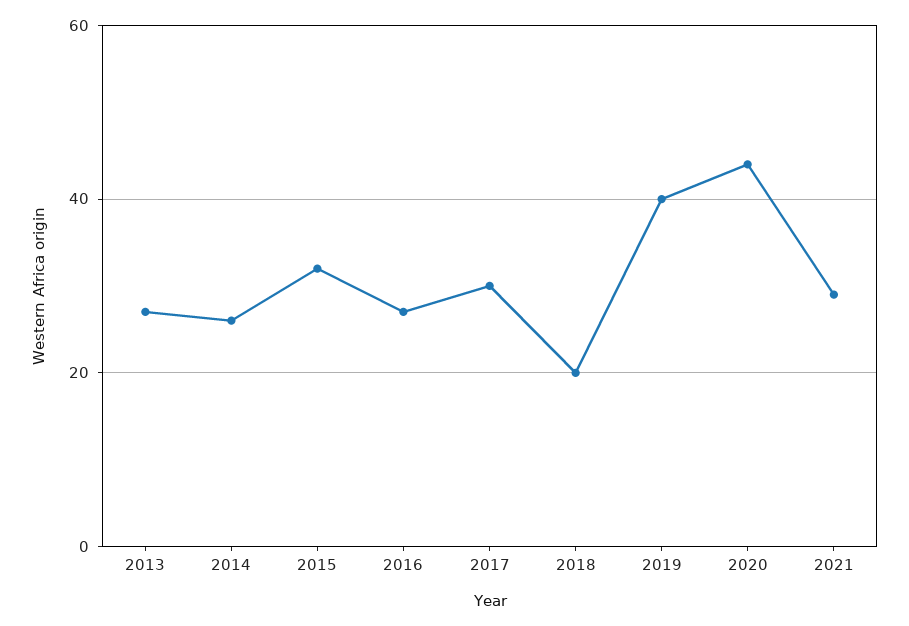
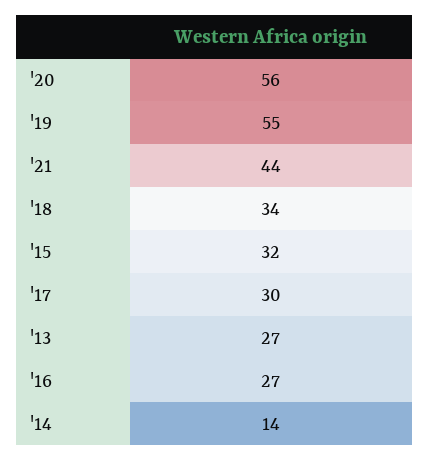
2014: 25 -> 14
2018: 20 -> 34
2019: 40 -> 55
2020: 45 -> 56
2021: 30 -> 44

